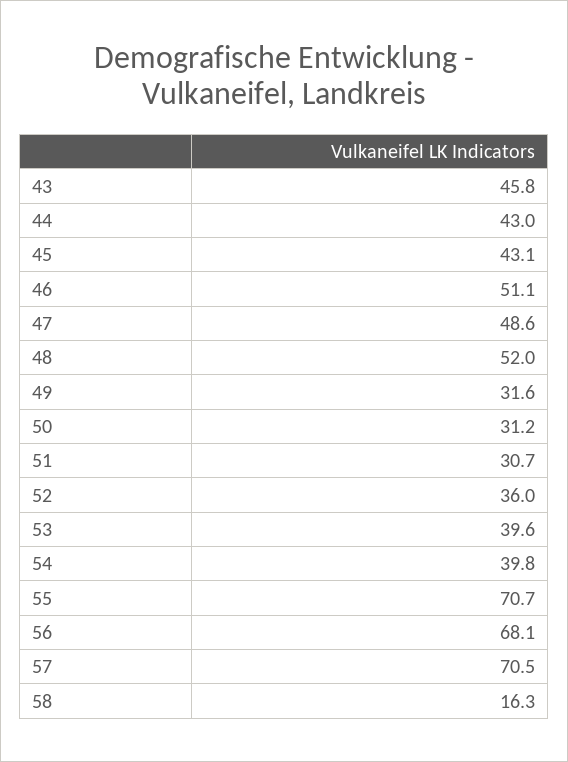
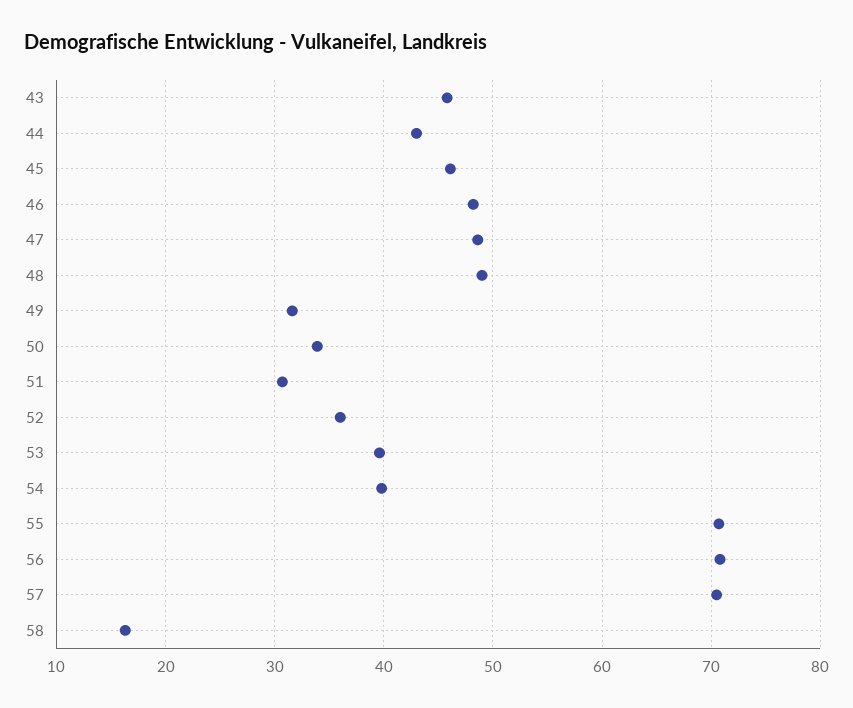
45: 43.1 -> 46
46: 51.1 -> 48
48: 52 -> 49
50: 31.2 -> 34
56: 68.1 -> 71

